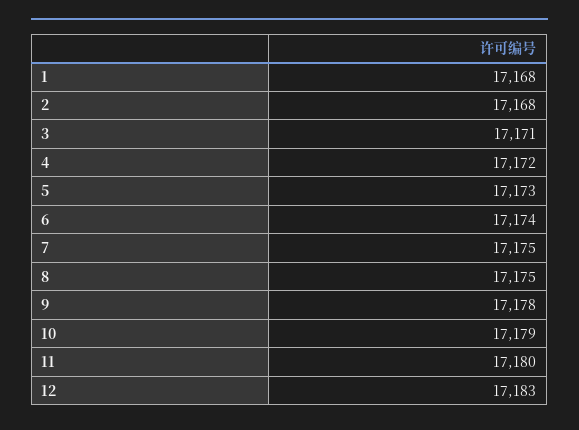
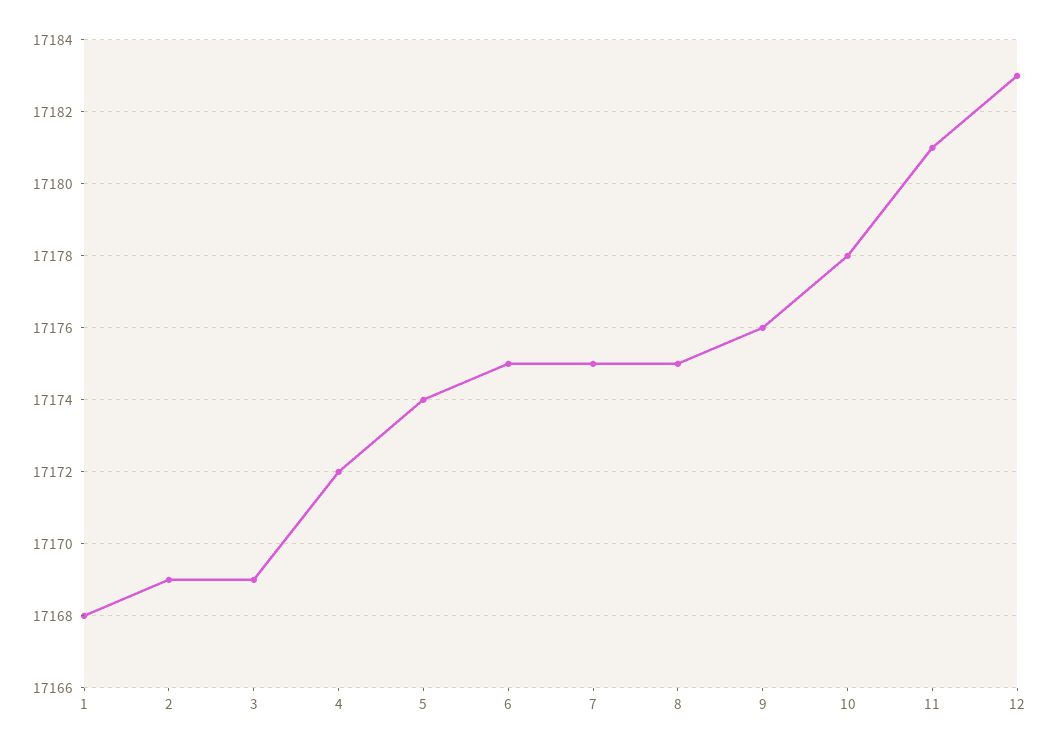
2: 17168 -> 17169
3: 17171 -> 17169
5: 17173 -> 17174
6: 17174 -> 17175
9: 17178 -> 17176
10: 17179 -> 17178
11: 17180 -> 17181

